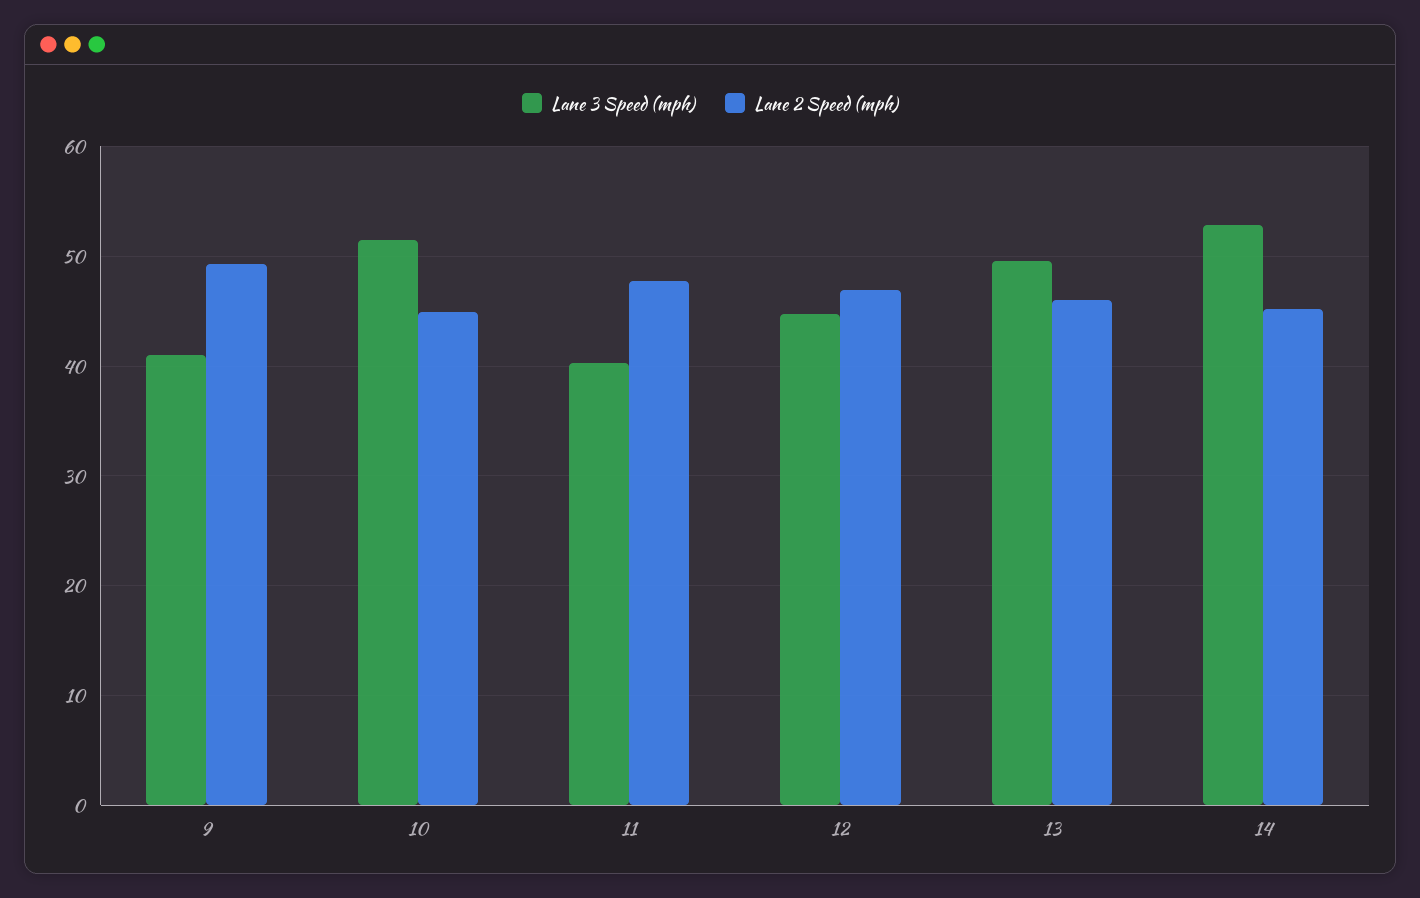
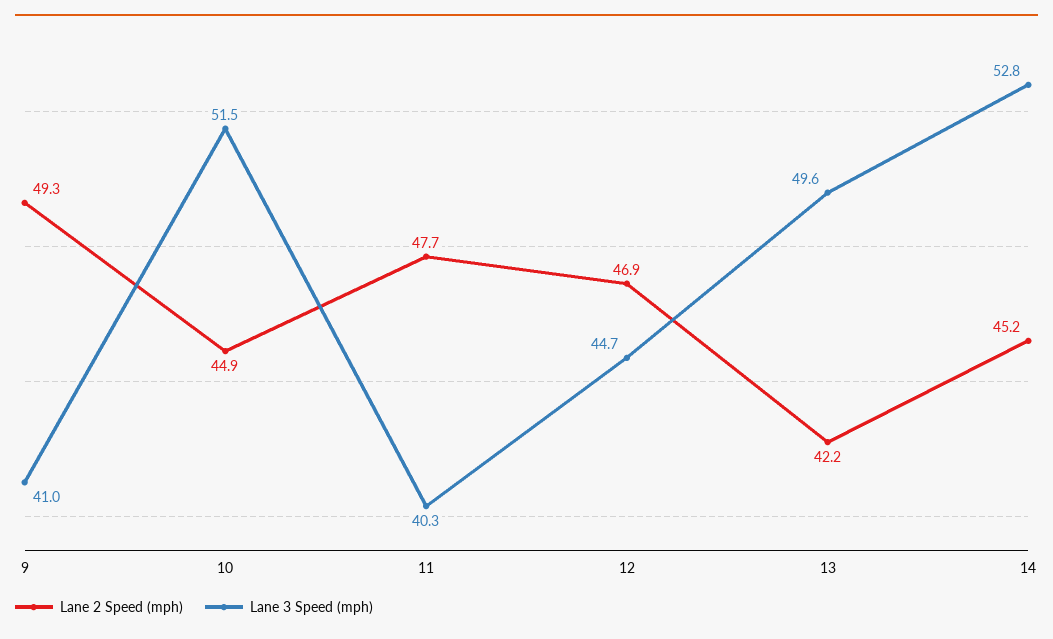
Lane 2 Speed (mph), 13: 46 -> 42.2

